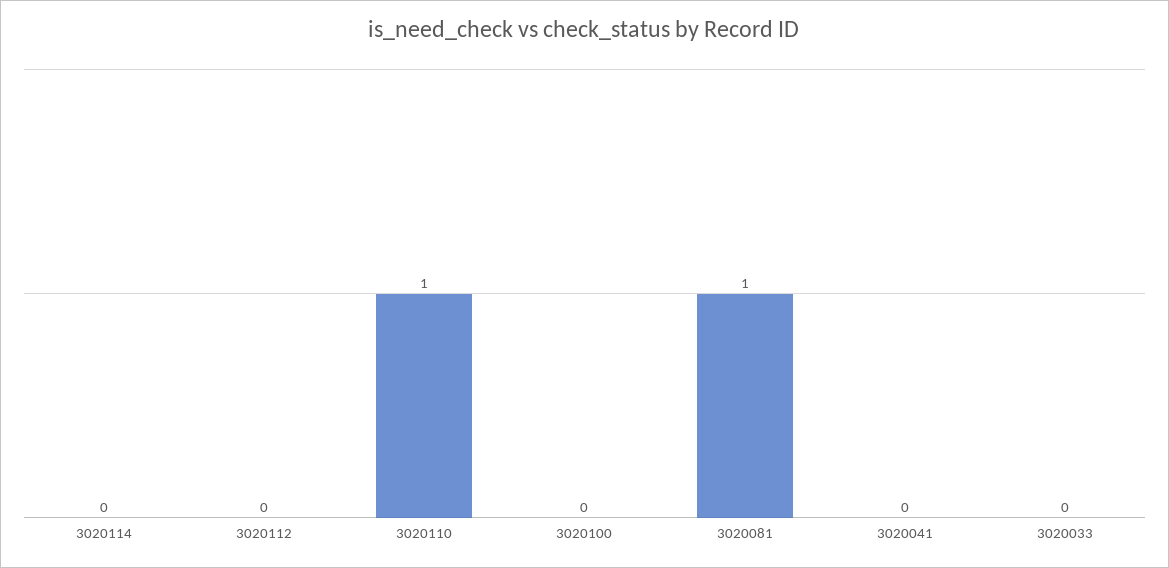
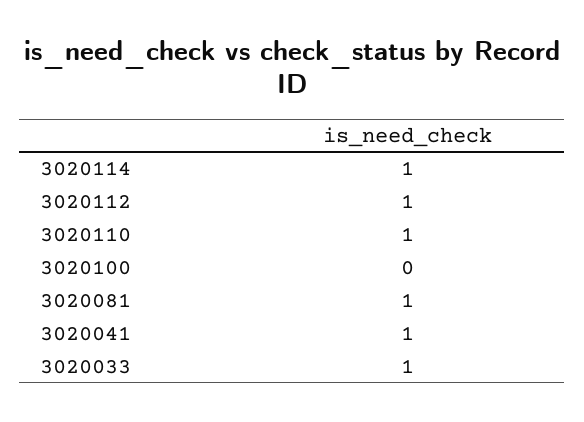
3020114: 0 -> 1
3020112: 0 -> 1
3020041: 0 -> 1
3020033: 0 -> 1

